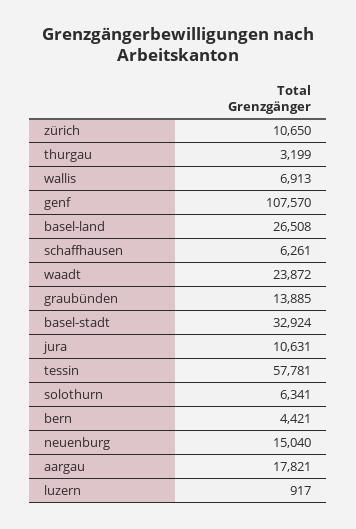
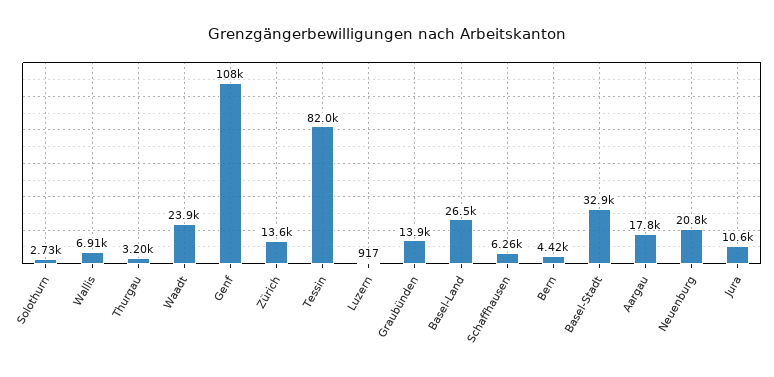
zürich: 10650 -> 13600
tessin: 57781 -> 82000
solothurn: 6341 -> 2730
neuenburg: 15040 -> 20800

